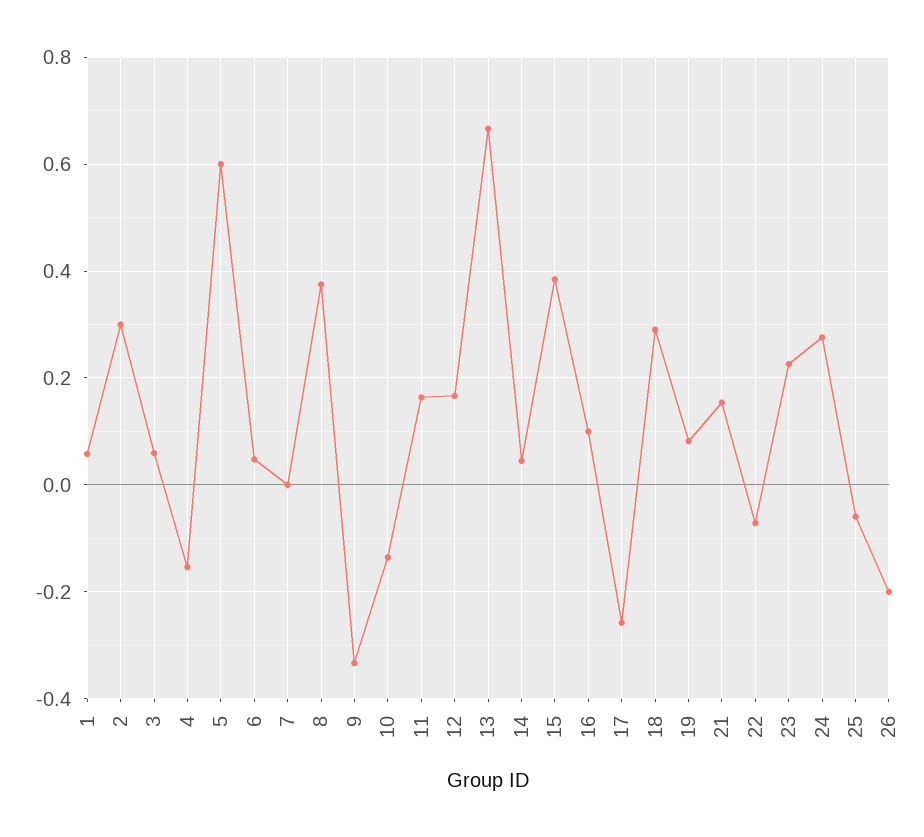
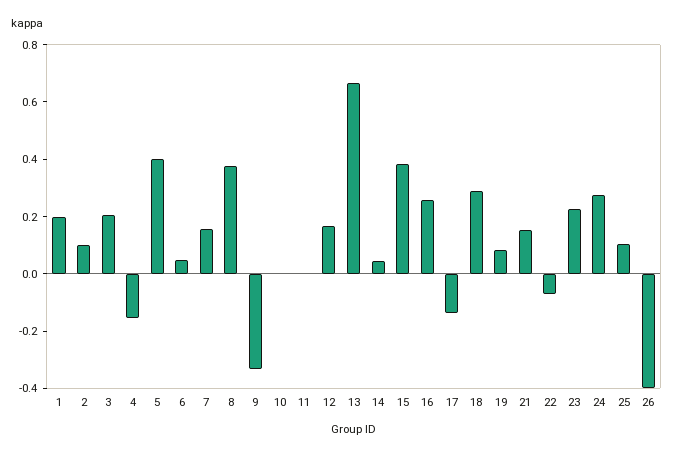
1: 0.06 -> 0.2
2: 0.3 -> 0.1
3: 0.06 -> 0.2
5: 0.6 -> 0.4
7: 0 -> 0.15
10: -0.14 -> 0
11: 0.16 -> 0
16: 0.1 -> 0.25
17: -0.26 -> -0.15
25: -0.06 -> 0.1
26: -0.2 -> -0.4

